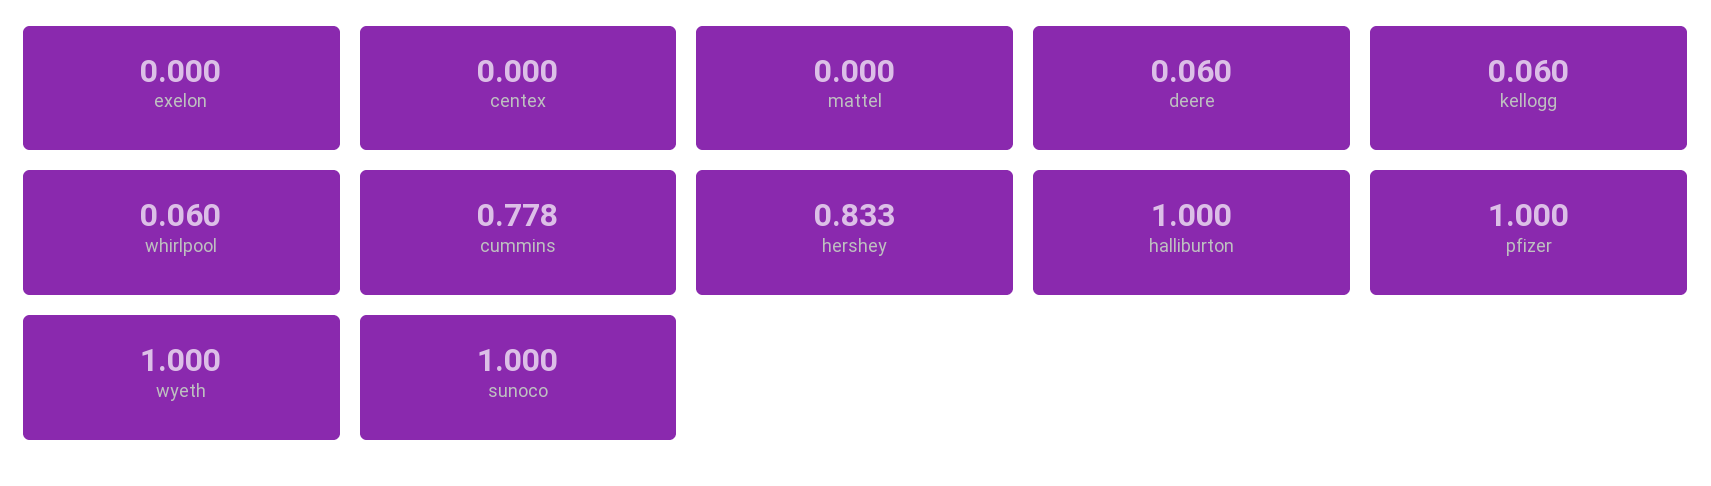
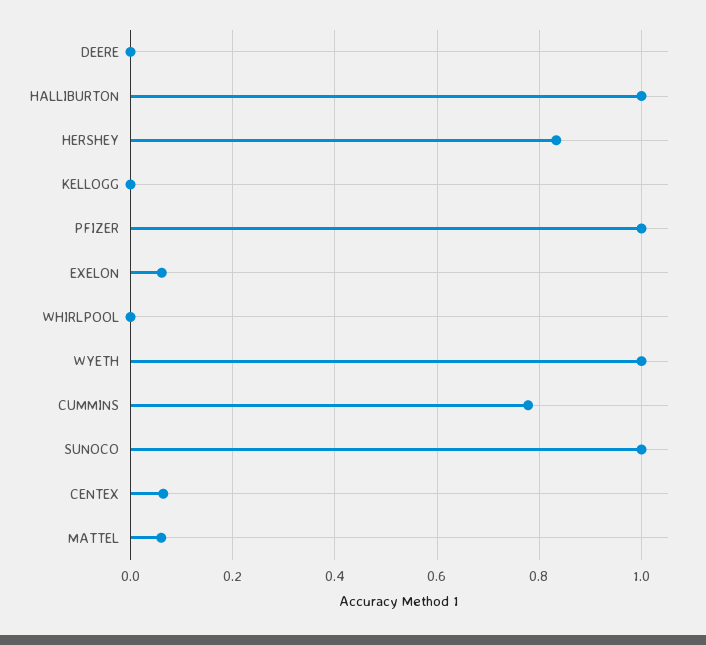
exelon: 0 -> 0.06
centex: 0 -> 0.06
mattel: 0 -> 0.06
deere: 0.06 -> 0
kellogg: 0.06 -> 0
whirlpool: 0.06 -> 0

